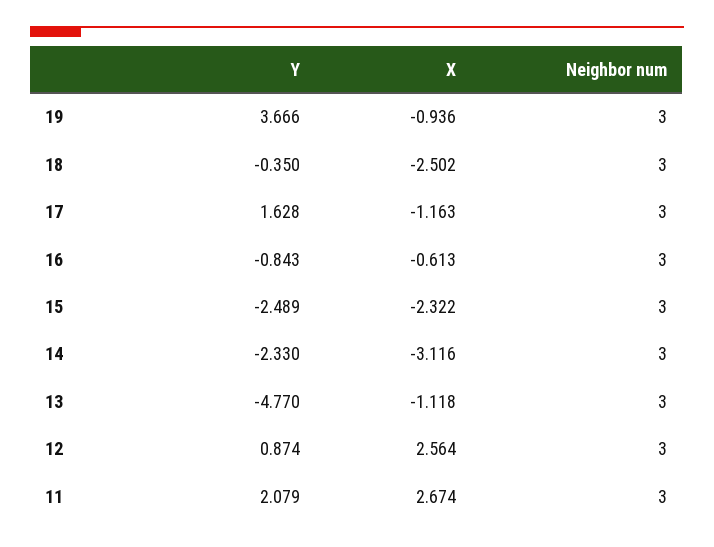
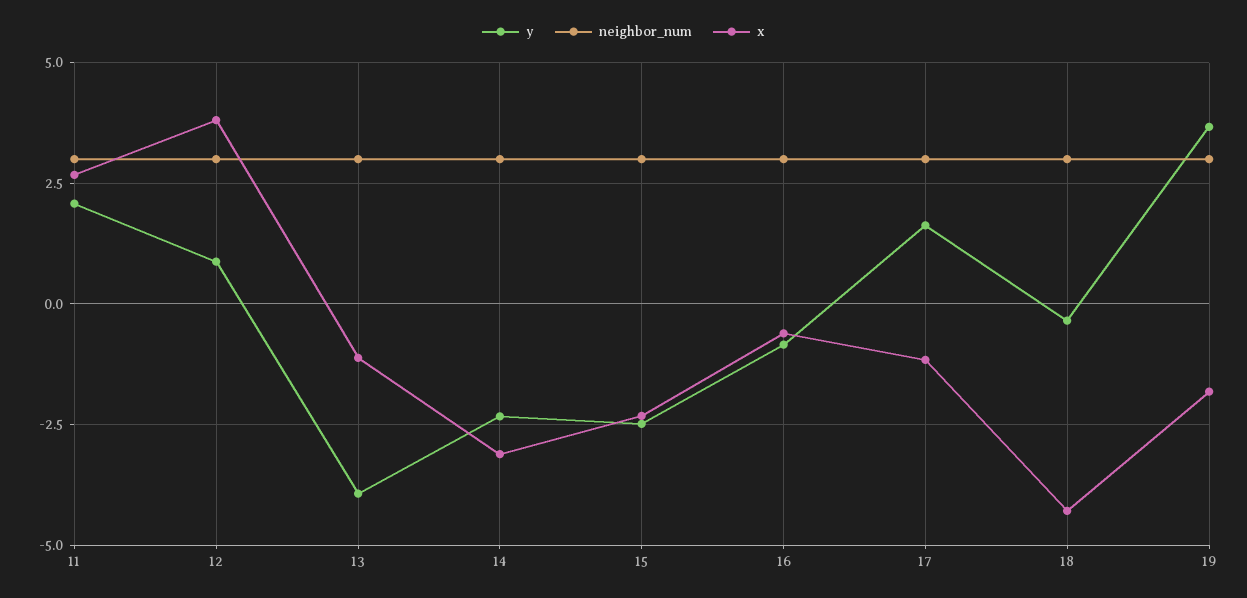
X, 19: -0.936 -> -1.75
X, 18: -2.502 -> -4.25
Y, 13: -4.77 -> -4
X, 12: 2.564 -> 3.75

